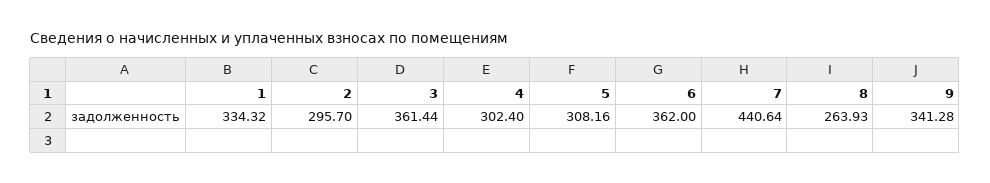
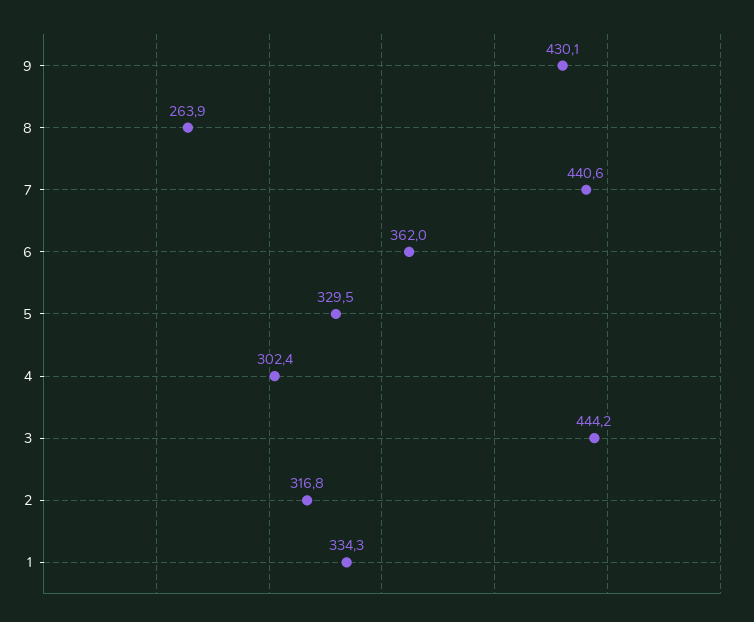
2: 295.7 -> 316.8
3: 361.44 -> 444.2
5: 308.16 -> 329.5
9: 341.28 -> 430.1

